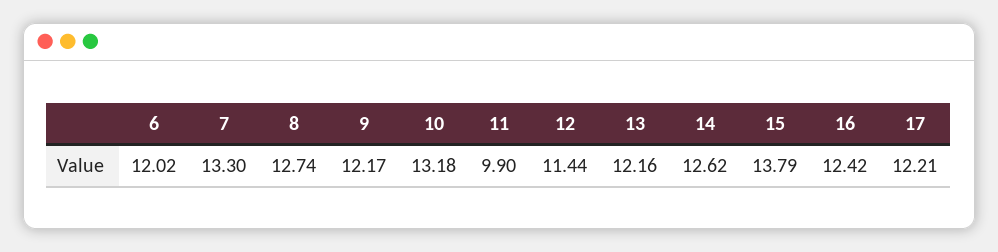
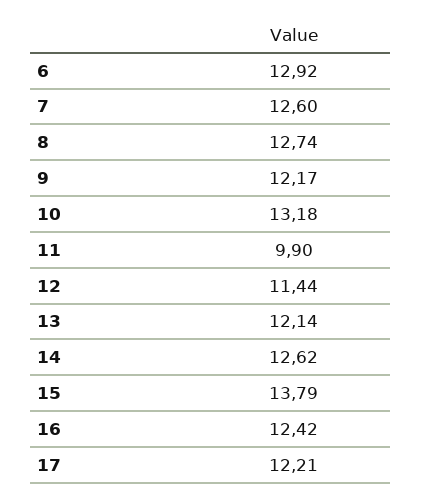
6: 12.02 -> 12.92
7: 13.3 -> 12.6
13: 12.16 -> 12.14

